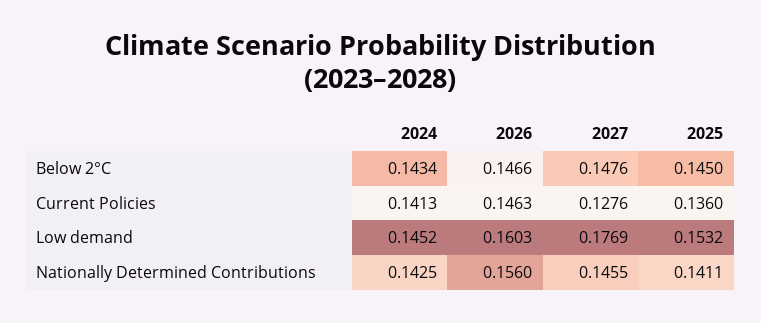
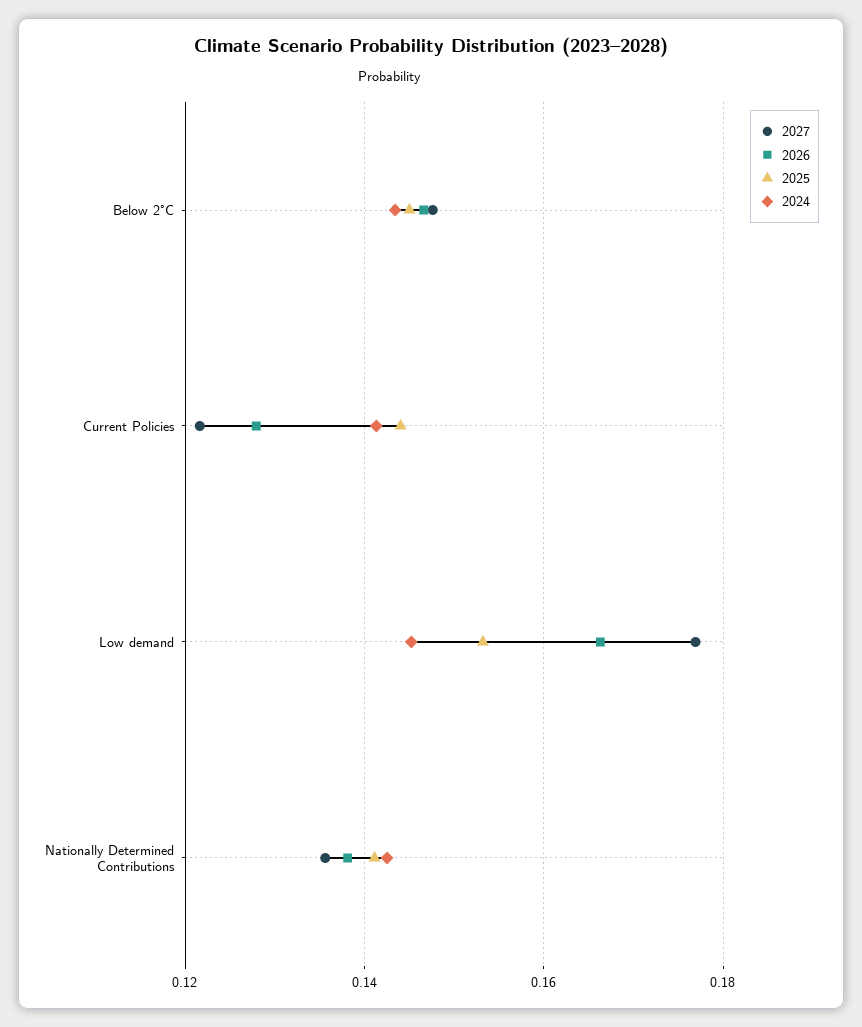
2026, Current Policies: 0.1463 -> 0.128
2027, Current Policies: 0.1276 -> 0.122
2025, Current Policies: 0.136 -> 0.144
2026, Low demand: 0.1603 -> 0.166
2026, Nationally Determined Contributions: 0.156 -> 0.138
2027, Nationally Determined Contributions: 0.1455 -> 0.136

